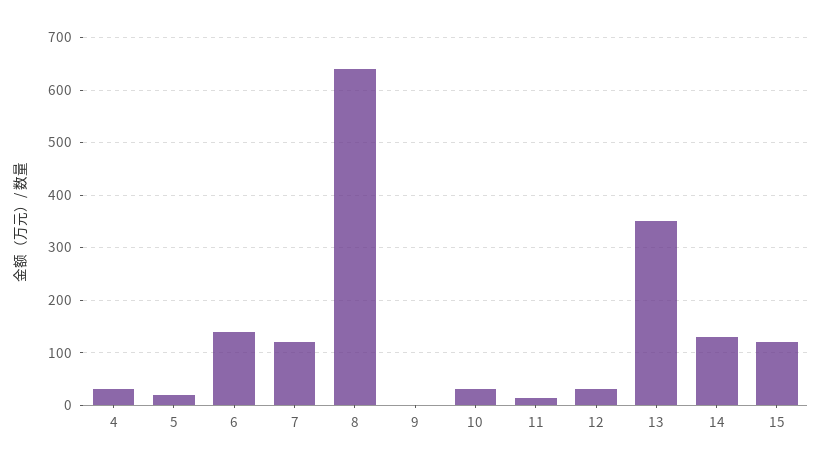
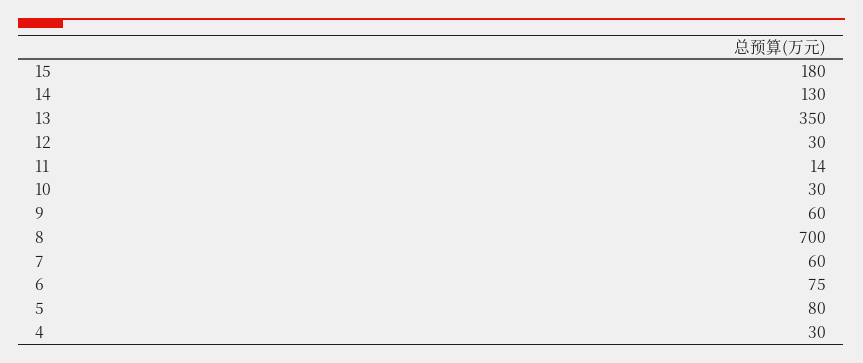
5: 20 -> 80
6: 140 -> 75
7: 120 -> 60
8: 640 -> 700
9: 0 -> 60
15: 120 -> 180

